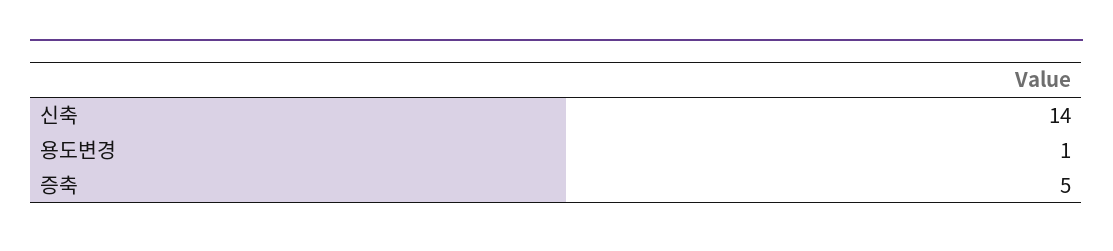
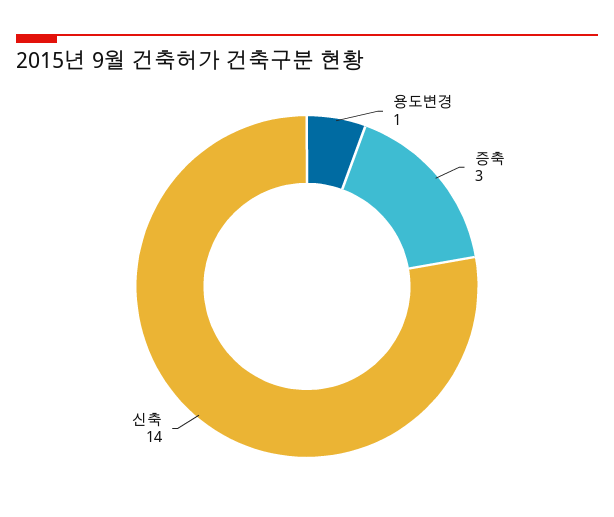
증축: 5 -> 3

